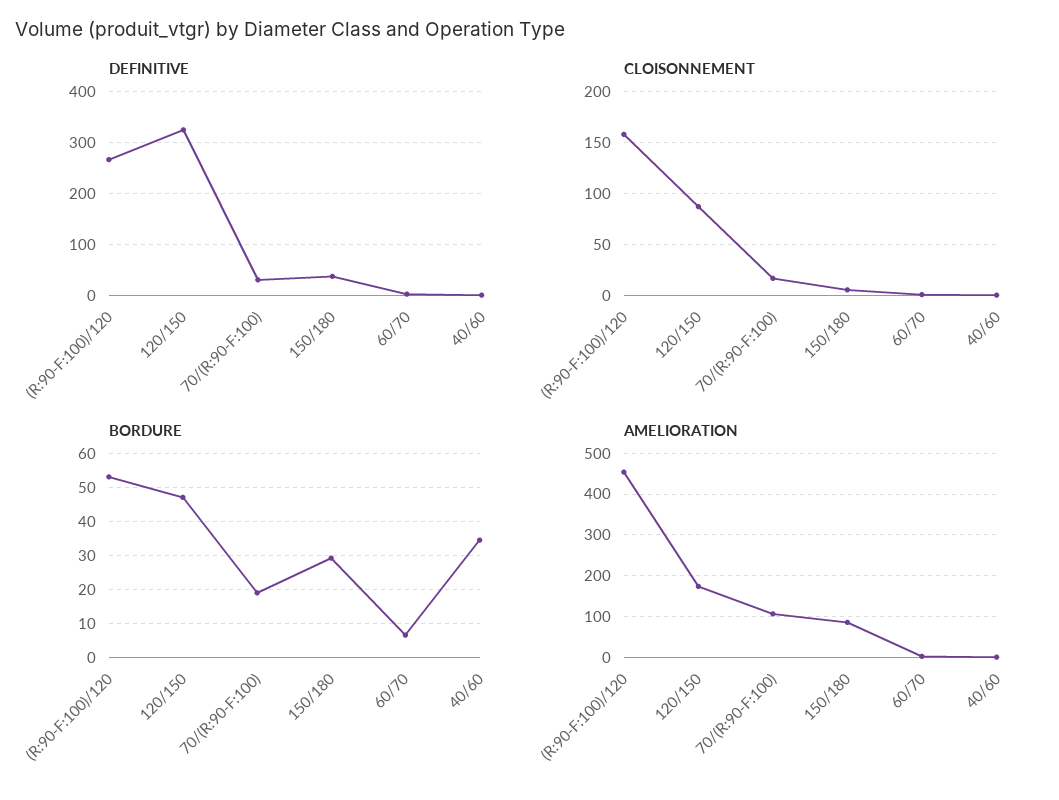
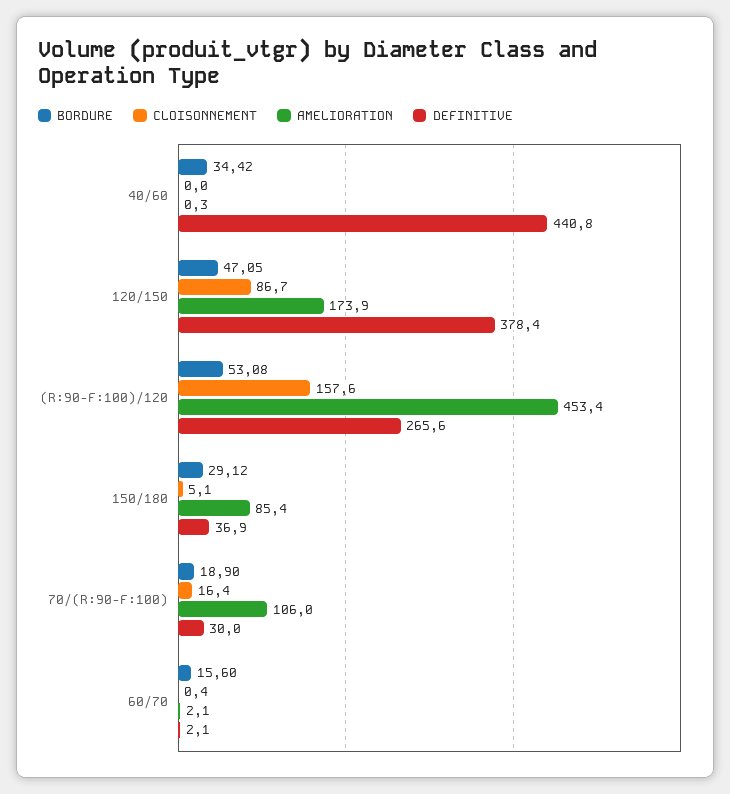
DEFINITIVE, 120/150: 320 -> 378.4
DEFINITIVE, 40/60: 0 -> 440.8
BORDURE, 60/70: 6 -> 15.6

